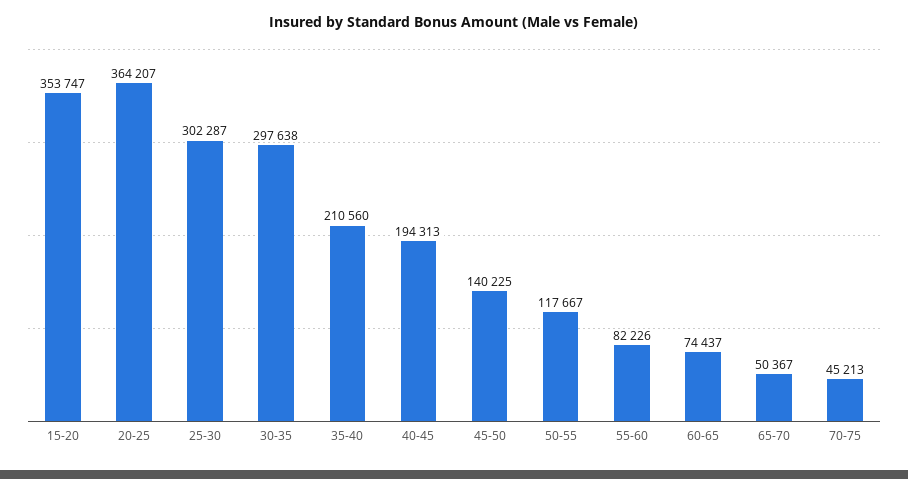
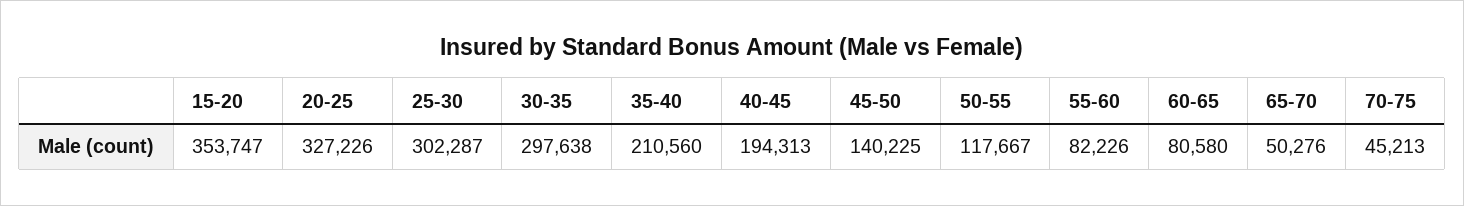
20-25: 364207 -> 327226
60-65: 74437 -> 80580
65-70: 50367 -> 50276

